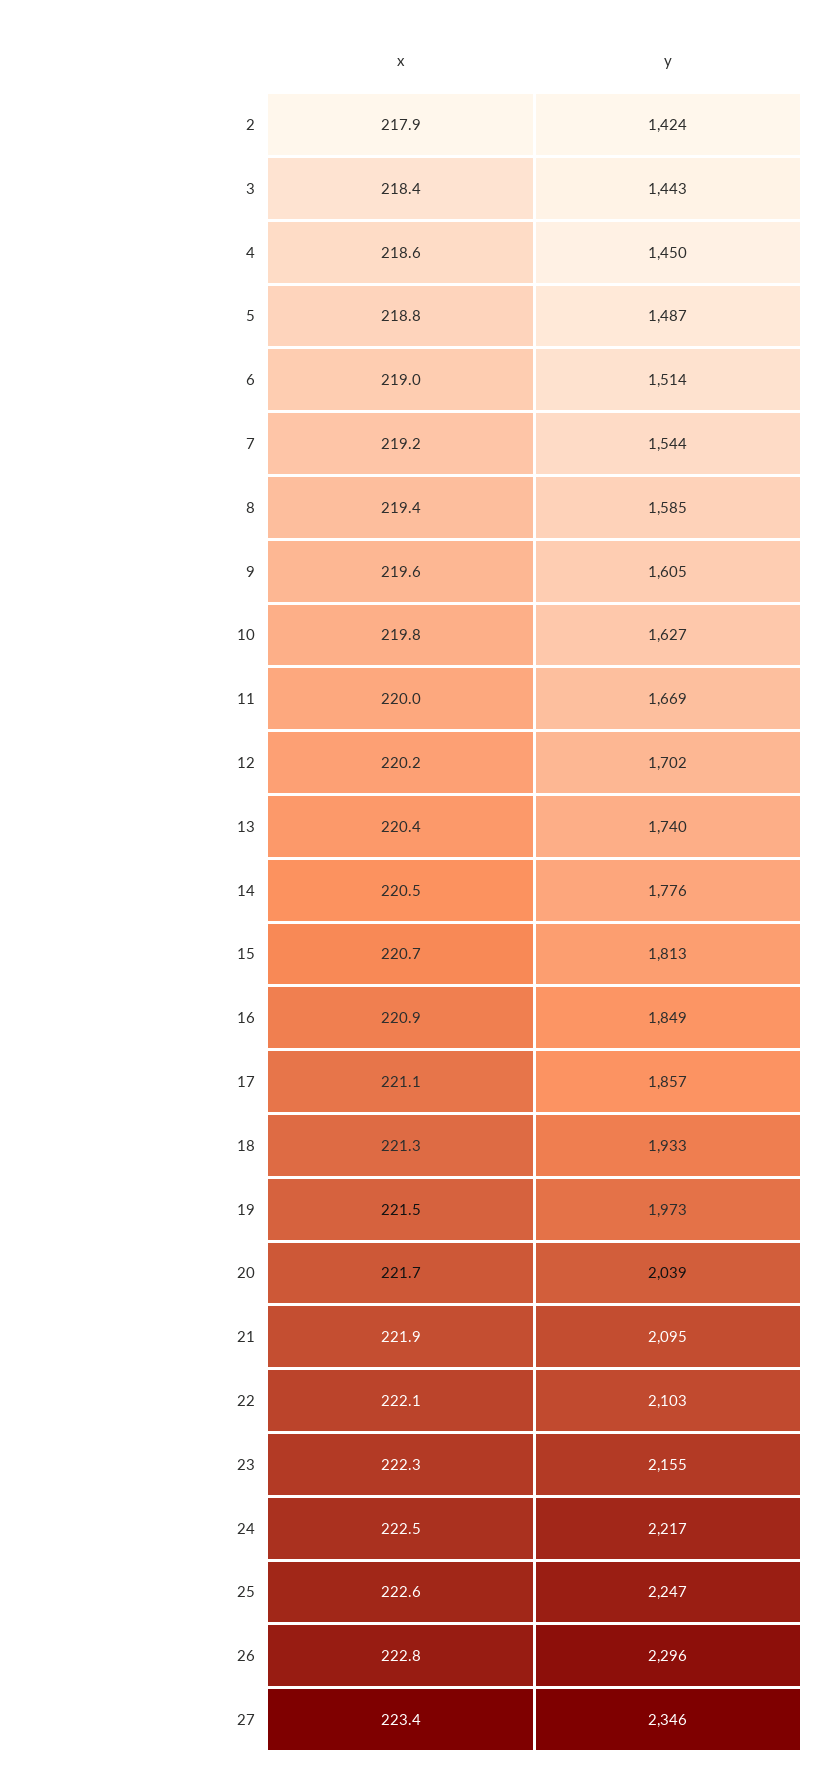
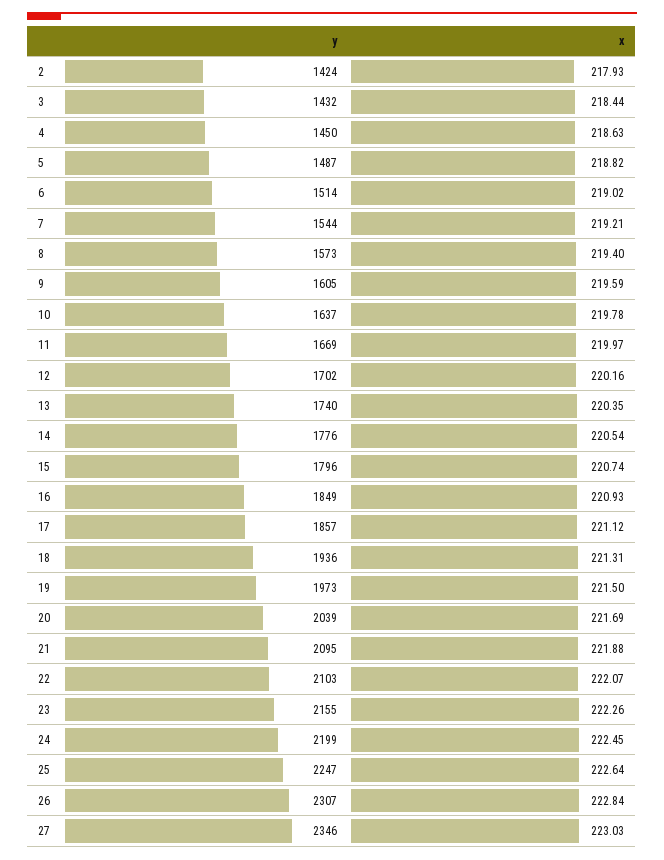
y, 3: 1443 -> 1432
y, 8: 1585 -> 1573
y, 10: 1627 -> 1637
y, 15: 1813 -> 1796
y, 18: 1933 -> 1936
y, 24: 2217 -> 2199
y, 26: 2296 -> 2307
x, 27: 223.4 -> 223.03

